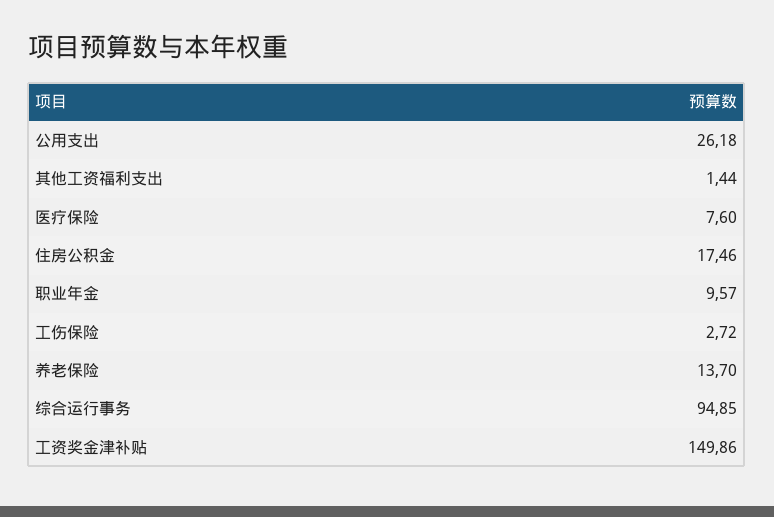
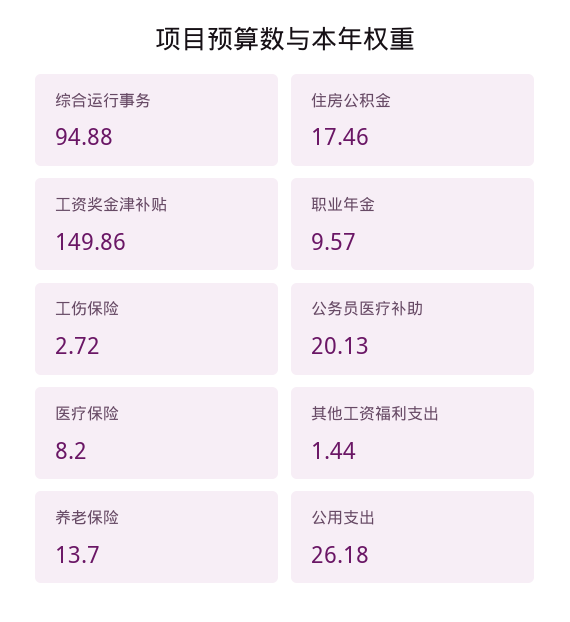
医疗保险: 7.6 -> 8.2
综合运行事务: 94.85 -> 94.88
公务员医疗补助: none -> 20.13

